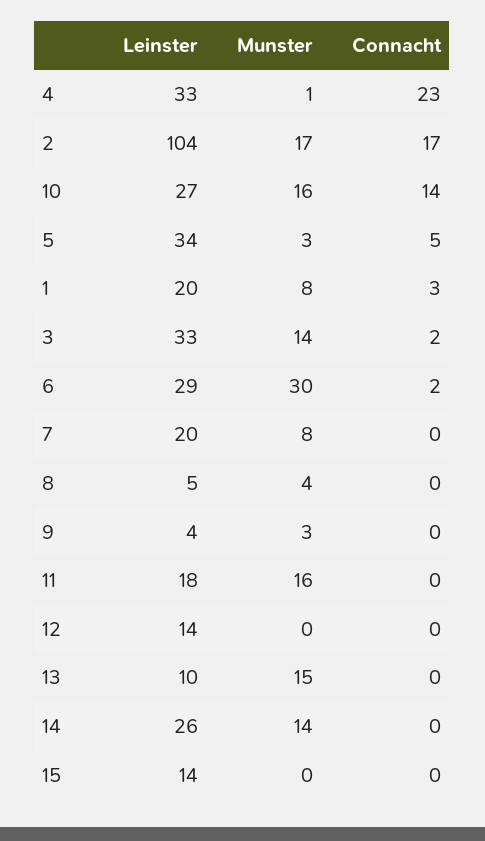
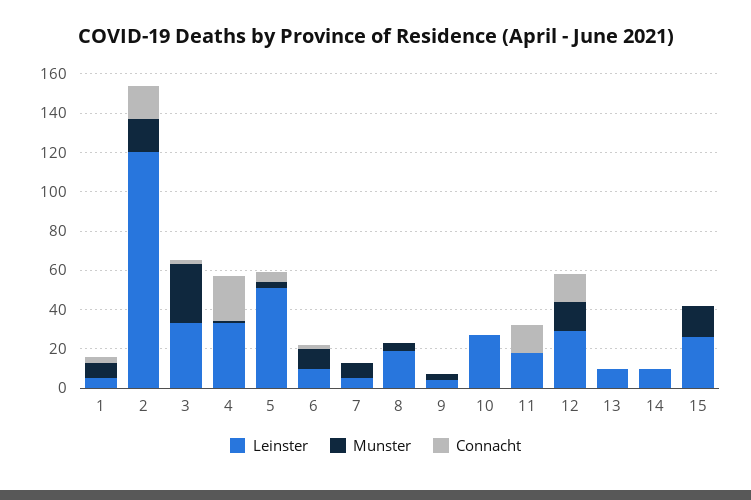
Leinster, 2: 104 -> 120
Munster, 10: 16 -> 0
Connacht, 10: 14 -> 0
Leinster, 5: 34 -> 50
Leinster, 1: 20 -> 5
Munster, 3: 14 -> 30
Leinster, 6: 29 -> 10
Munster, 6: 30 -> 10
Leinster, 7: 20 -> 5
Leinster, 8: 5 -> 20
Munster, 11: 16 -> 0
Connacht, 11: 0 -> 15
Leinster, 12: 14 -> 30
Munster, 12: 0 -> 15
Connacht, 12: 0 -> 15
Munster, 13: 15 -> 0
Leinster, 14: 26 -> 10
Munster, 14: 14 -> 0
Leinster, 15: 14 -> 25
Munster, 15: 0 -> 15

